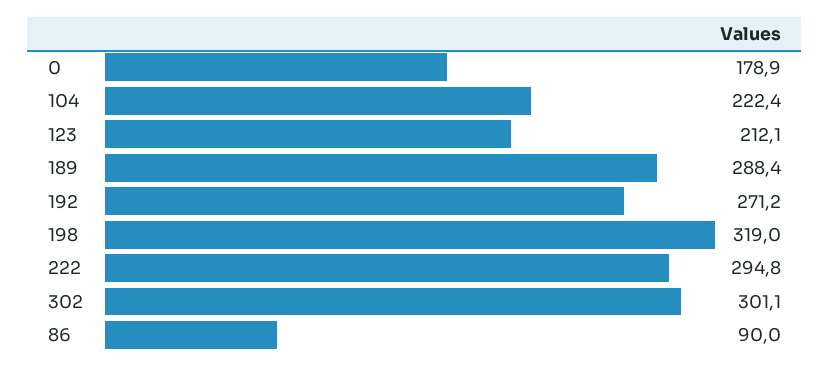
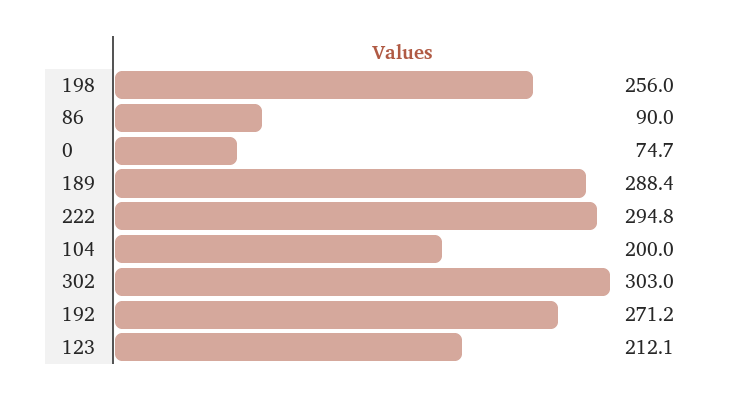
0: 178.9 -> 74.7
104: 222.4 -> 200
198: 319 -> 256
302: 301.1 -> 303

